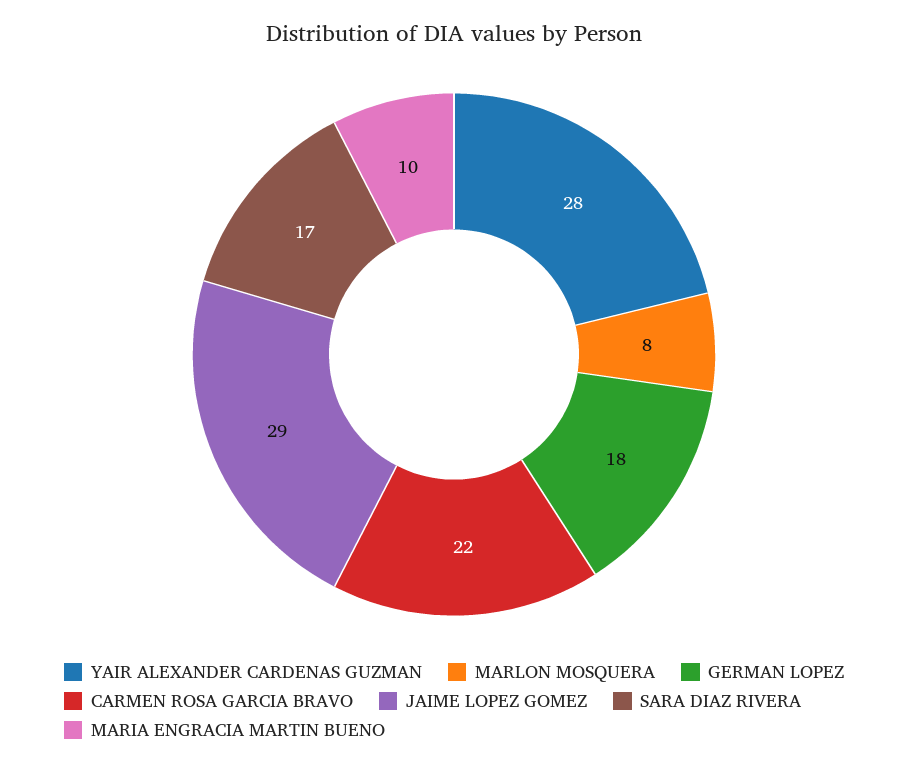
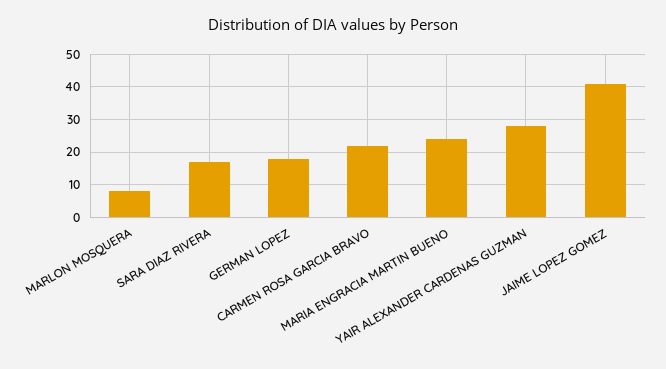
JAIME LOPEZ GOMEZ: 29 -> 40
MARIA ENGRACIA MARTIN BUENO: 10 -> 25

